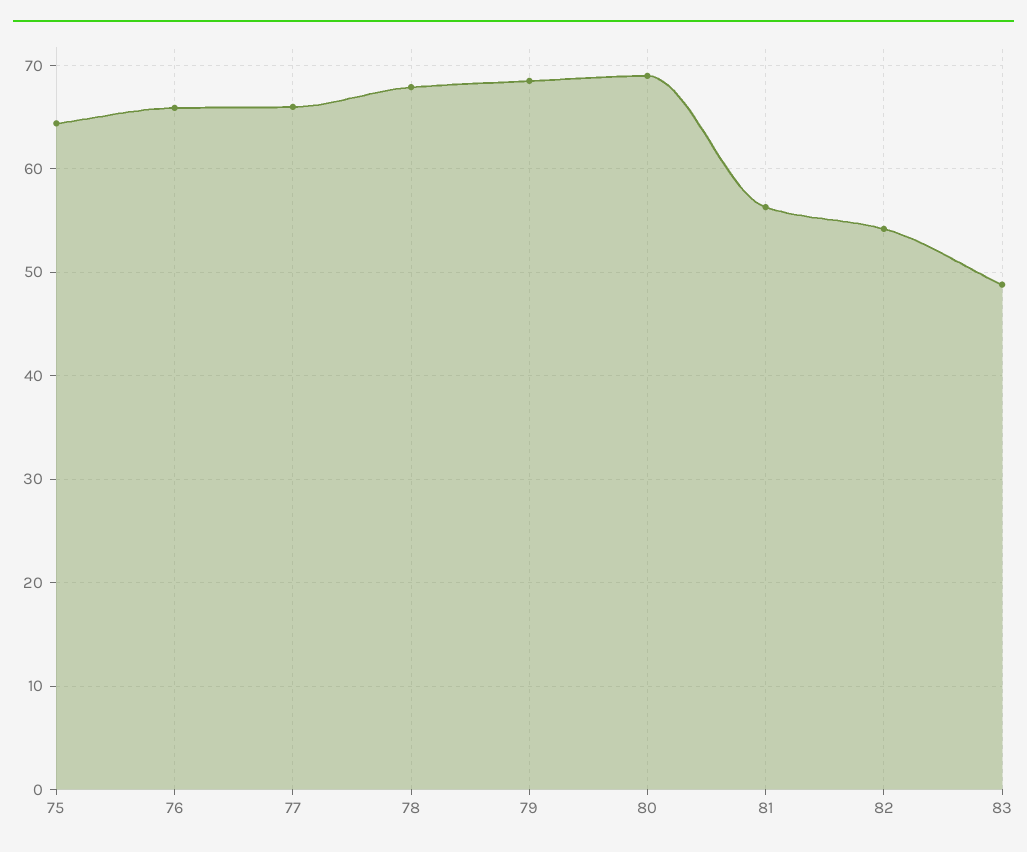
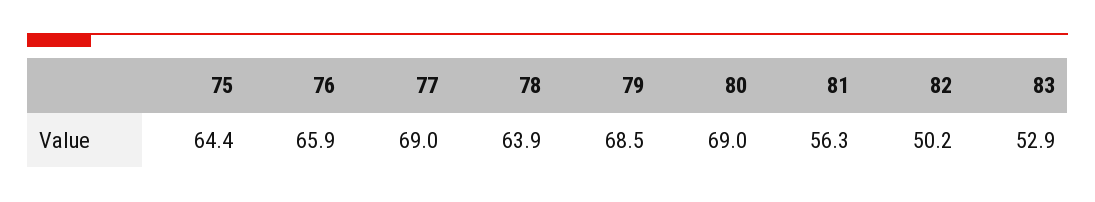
77: 66 -> 69
78: 68 -> 63.9
82: 54 -> 50.2
83: 49 -> 52.9

